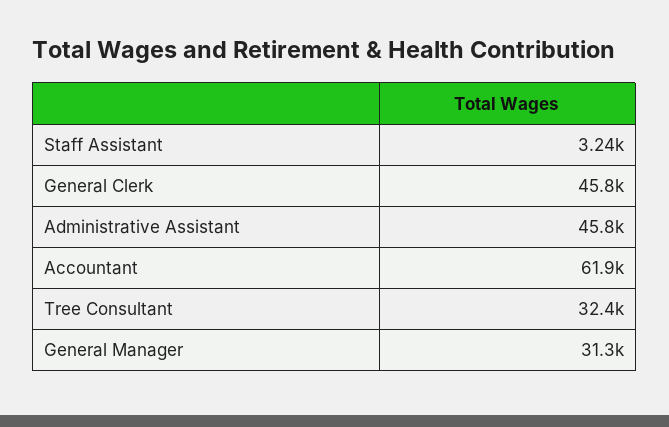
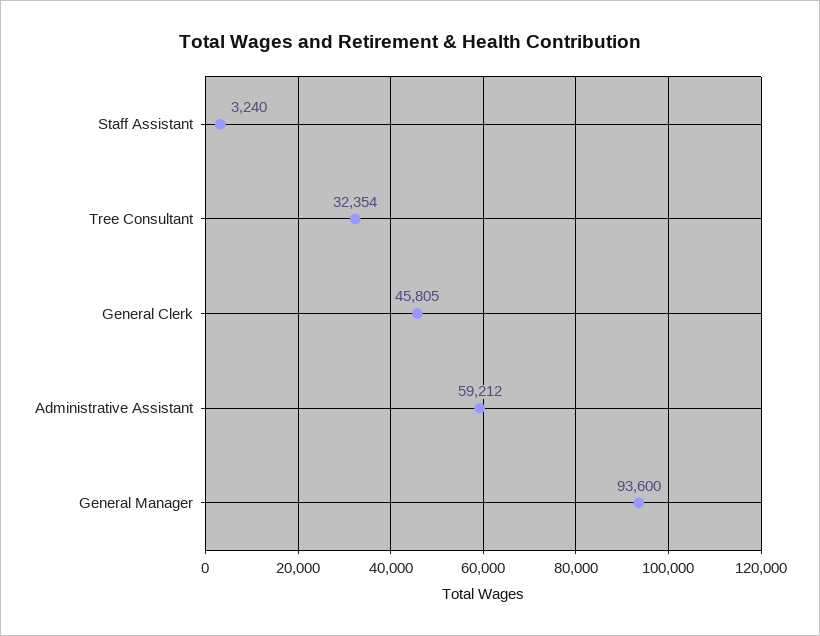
Administrative Assistant: 45800 -> 59212
Accountant: 61900 -> none
General Manager: 31300 -> 93600

